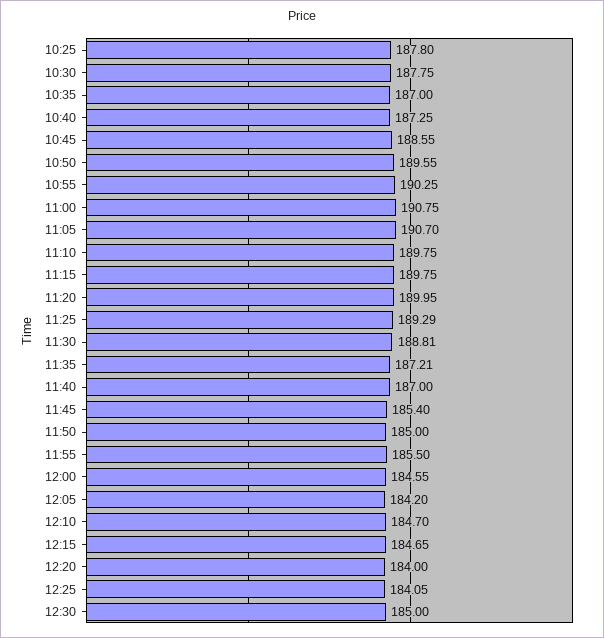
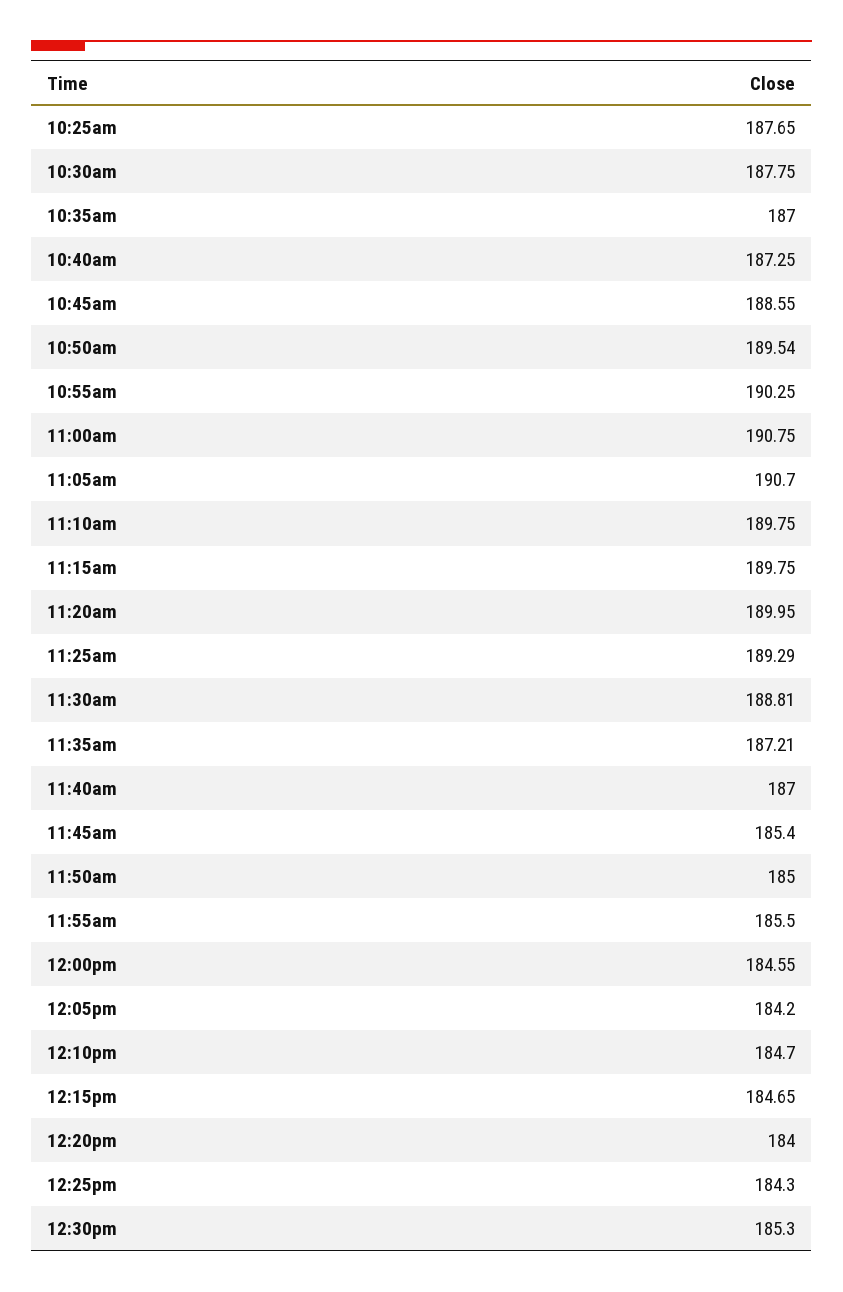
10:25: 187.8 -> 187.65
10:50: 189.55 -> 189.54
12:25: 184.05 -> 184.3
12:30: 185 -> 185.3

